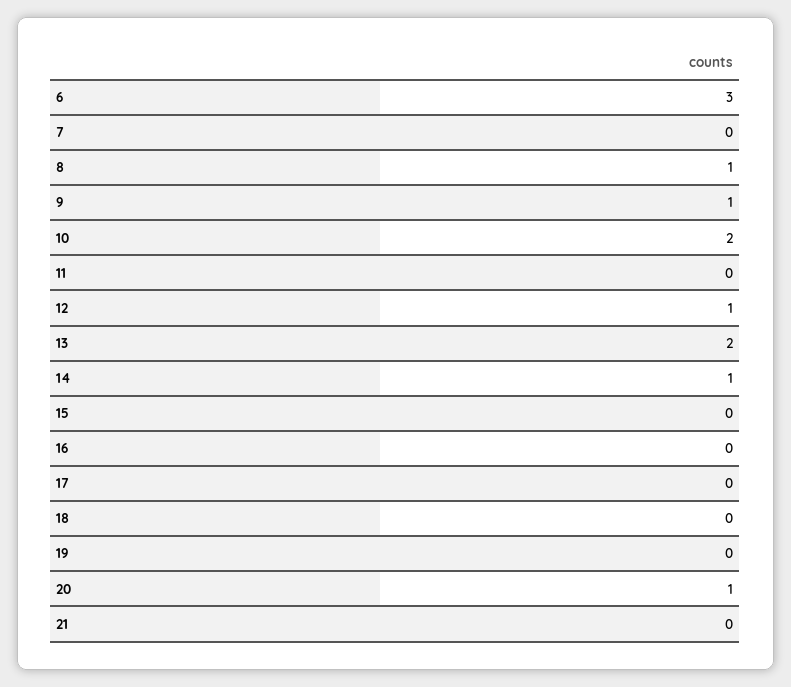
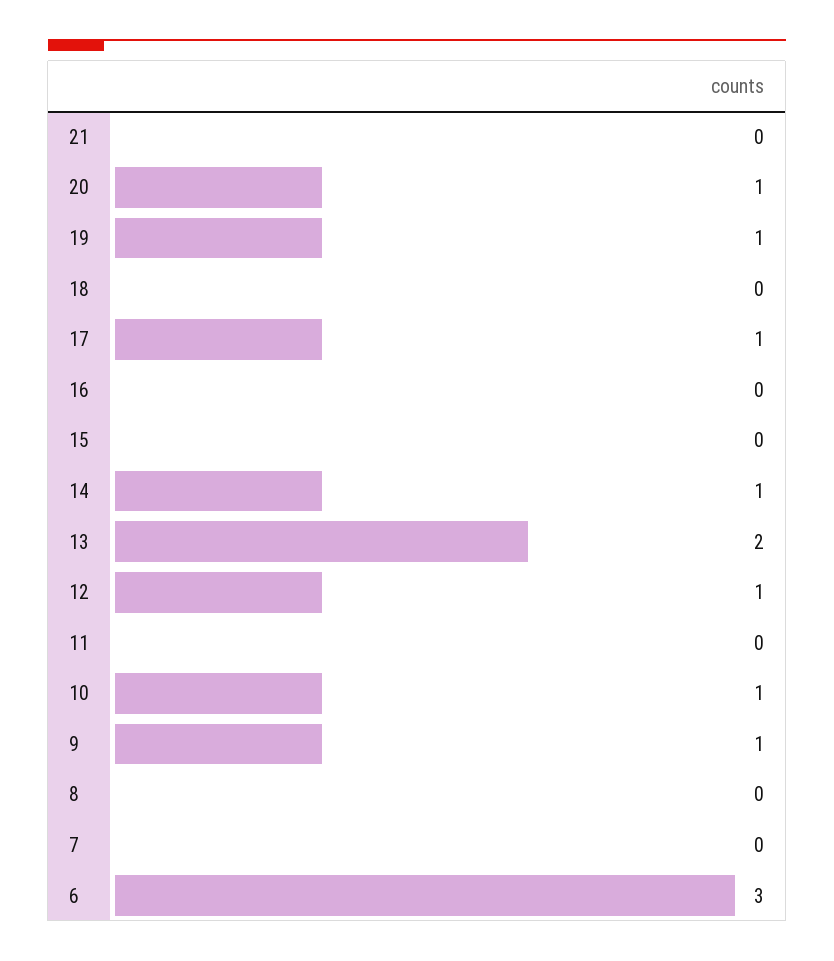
8: 1 -> 0
10: 2 -> 1
17: 0 -> 1
19: 0 -> 1

